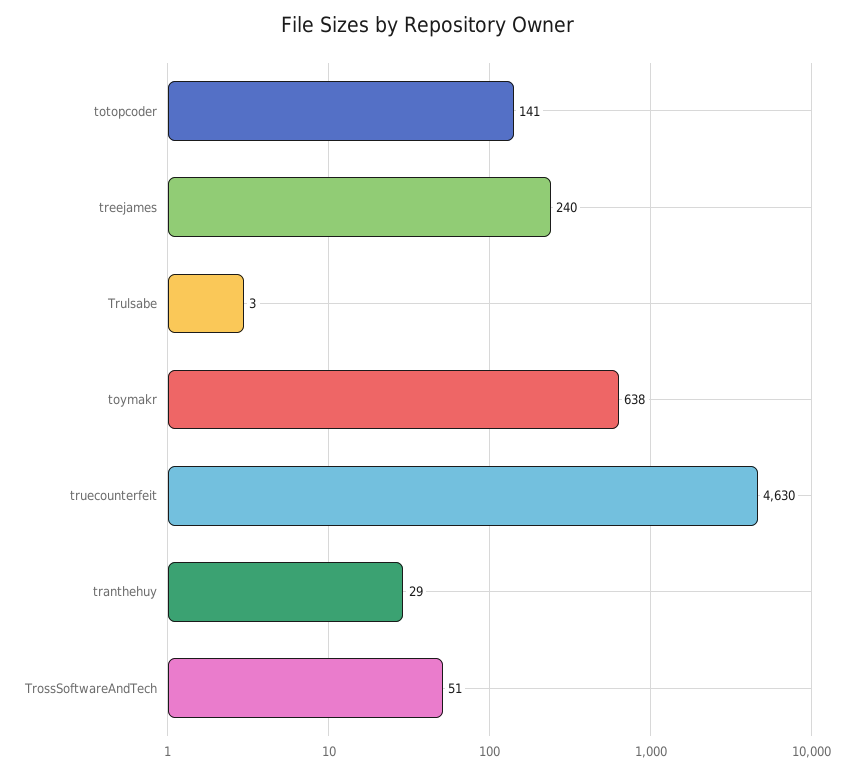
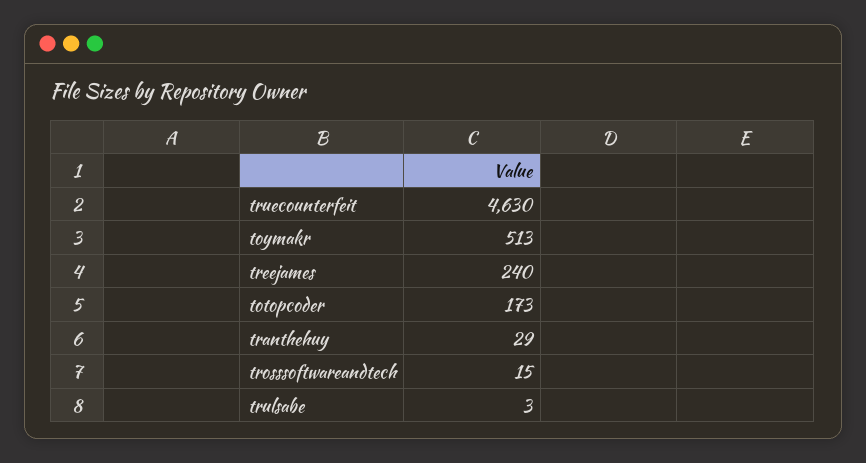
totopcoder: 141 -> 173
toymakr: 638 -> 513
TrossSoftwareAndTech: 51 -> 15

